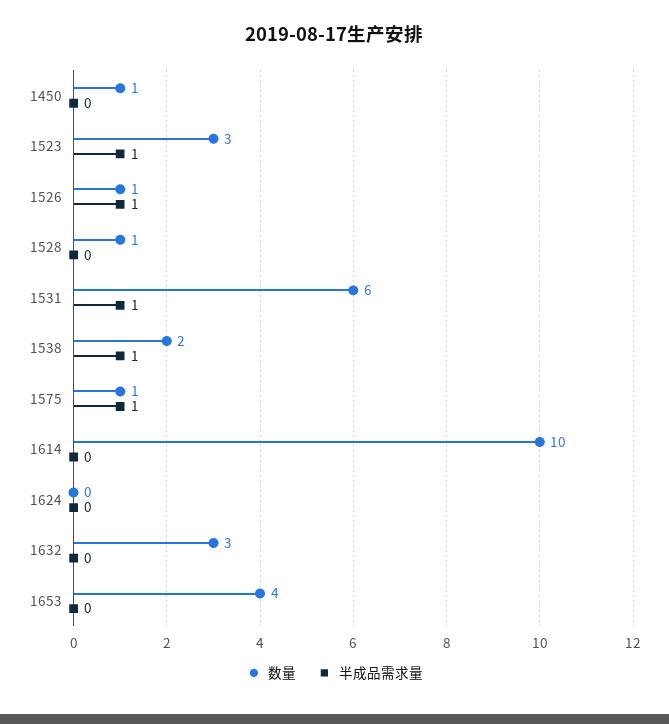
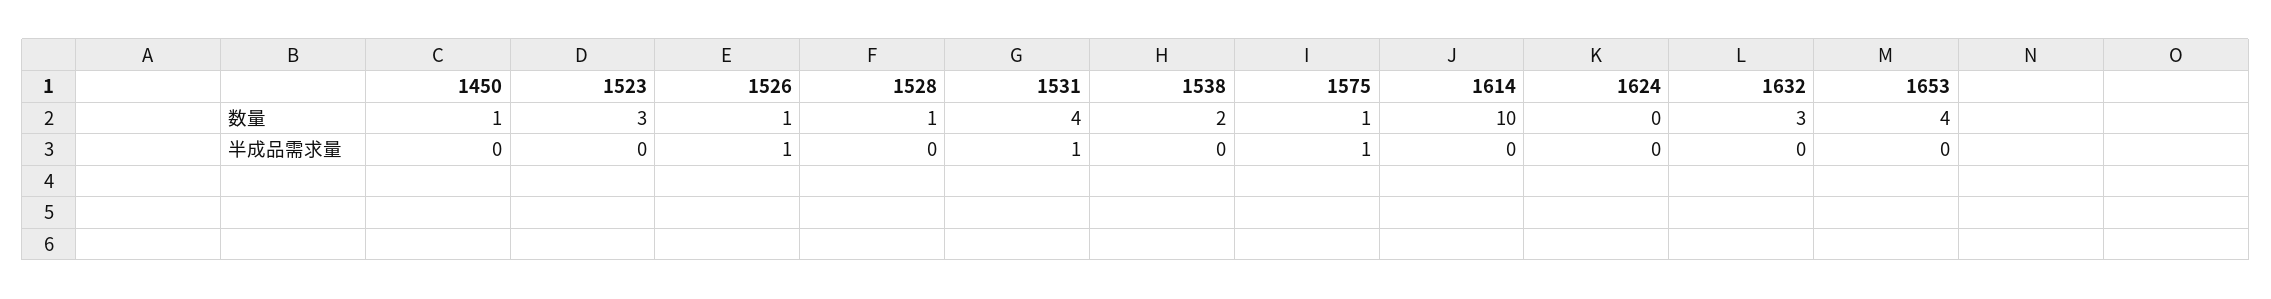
半成品需求量, 1523: 1 -> 0
数量, 1531: 6 -> 4
半成品需求量, 1538: 1 -> 0

